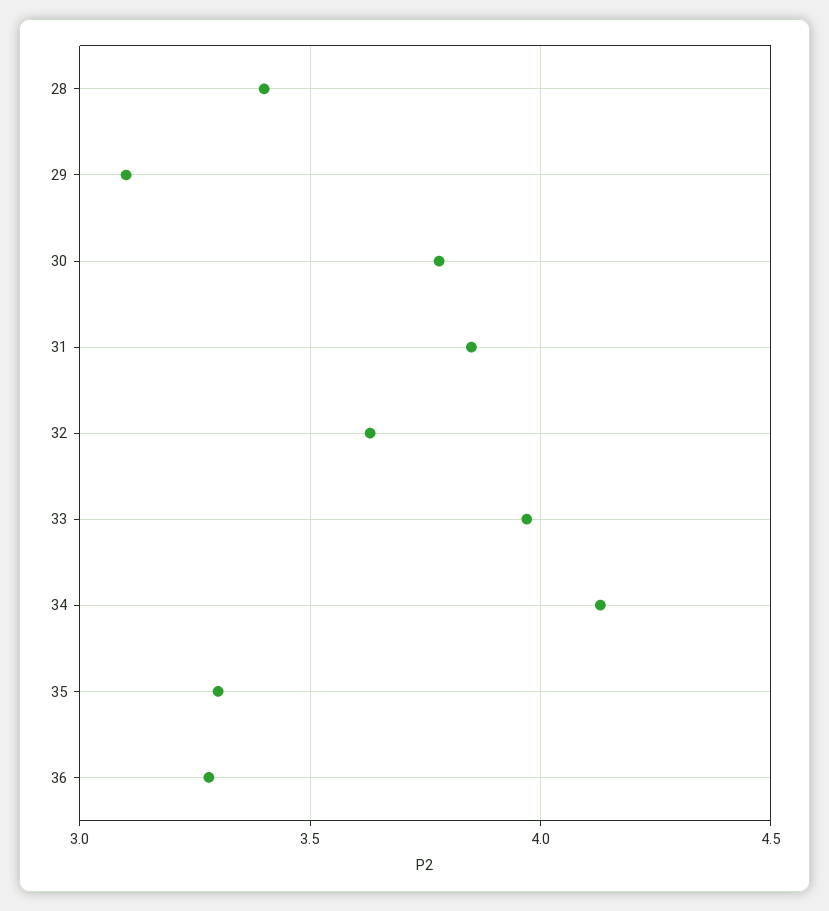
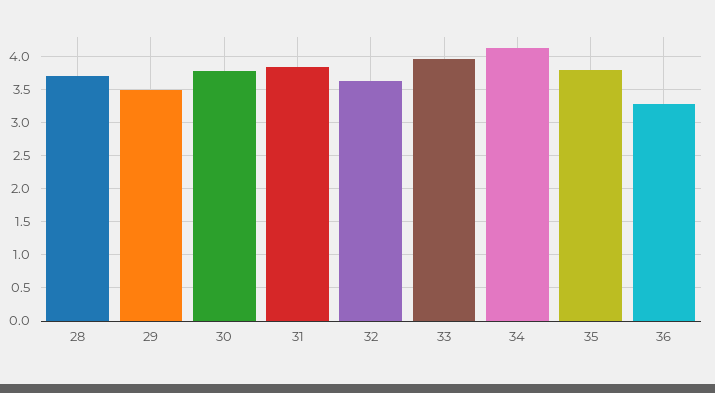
28: 3.4 -> 3.7
29: 3.1 -> 3.5
35: 3.3 -> 3.8

